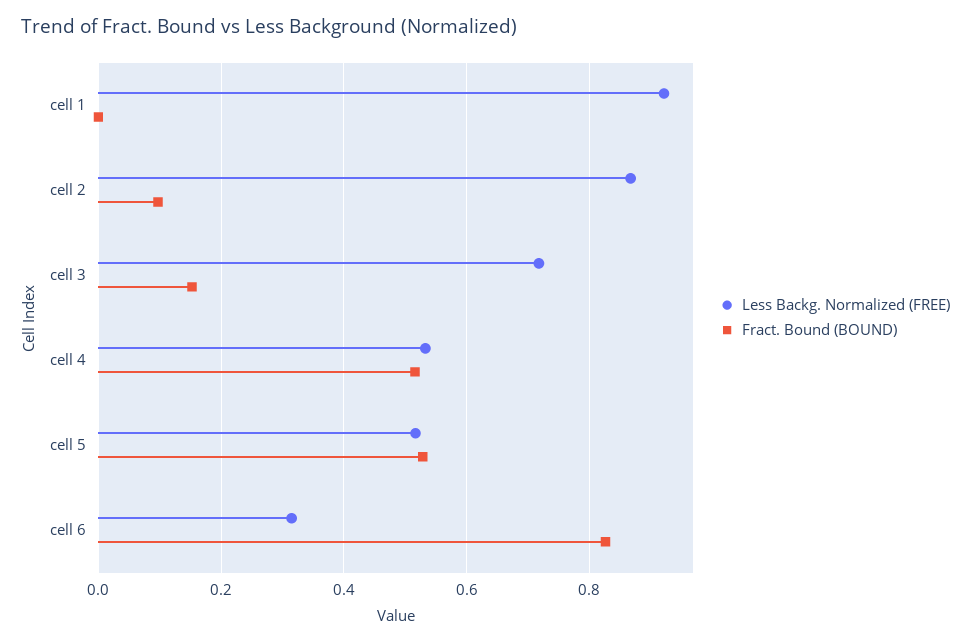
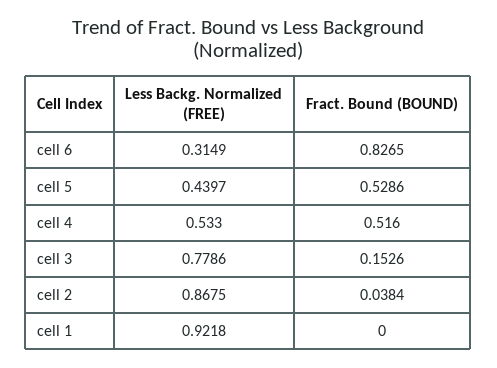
Fract. Bound (BOUND), cell 2: 0.1 -> 0.0384
Less Backg. Normalized (FREE), cell 3: 0.72 -> 0.7786
Less Backg. Normalized (FREE), cell 5: 0.52 -> 0.4397

